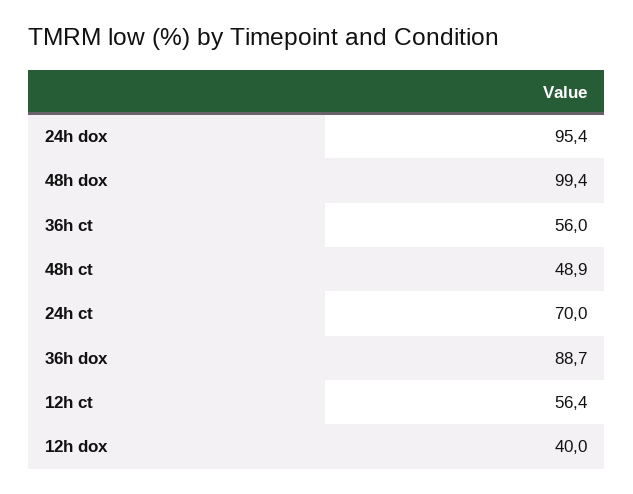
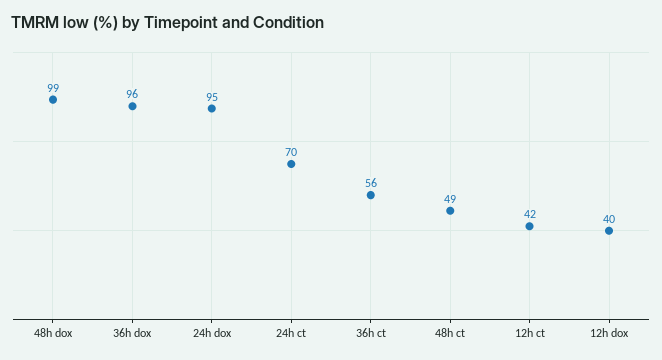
36h dox: 88.7 -> 96
12h ct: 56.4 -> 42

